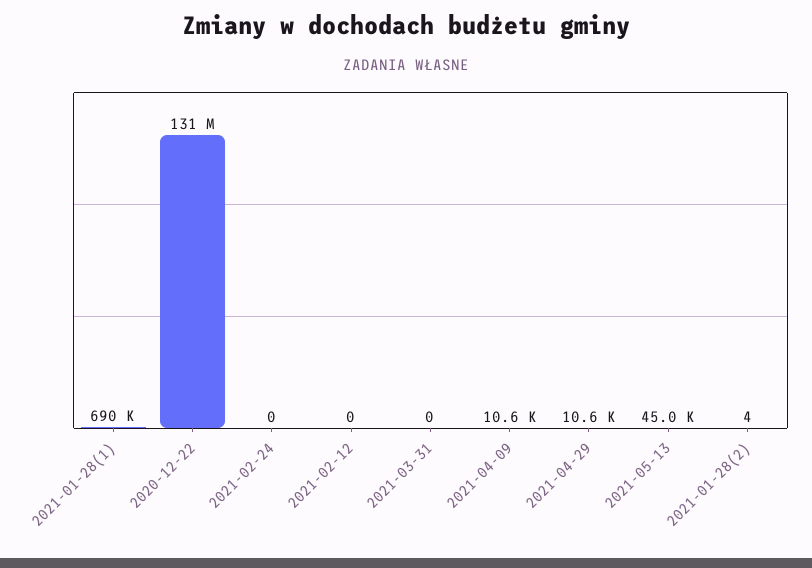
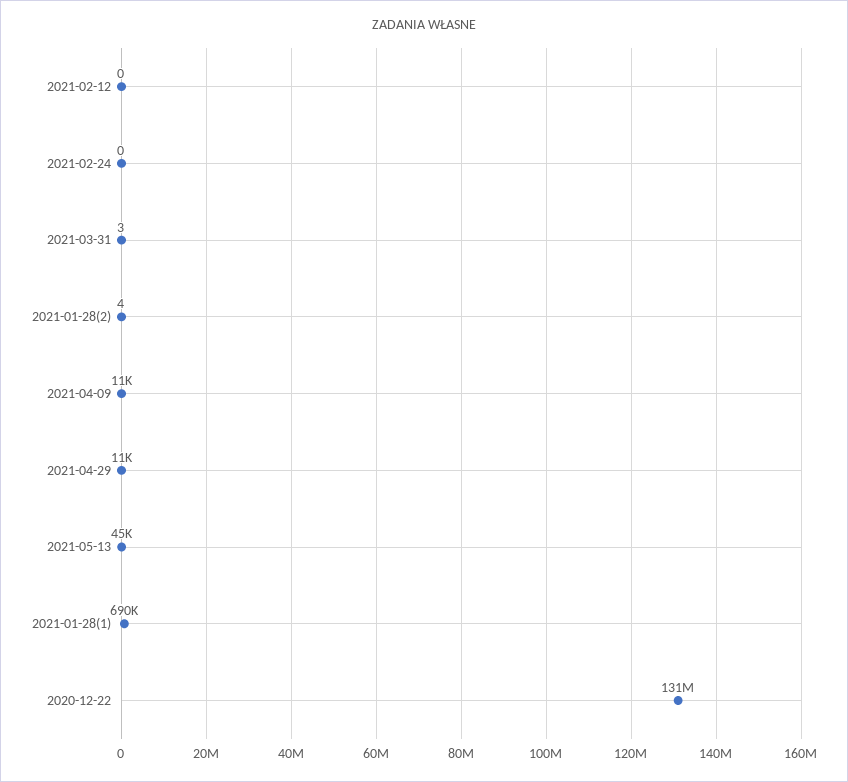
2021-03-31: 0 -> 3

